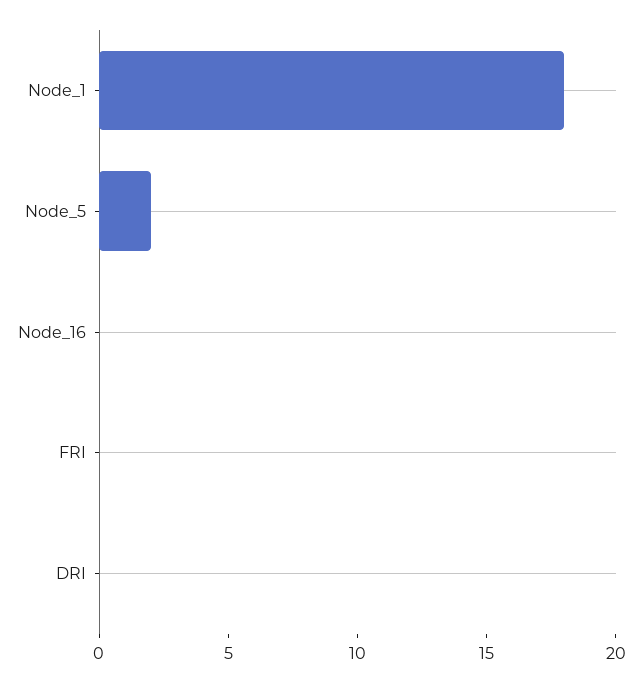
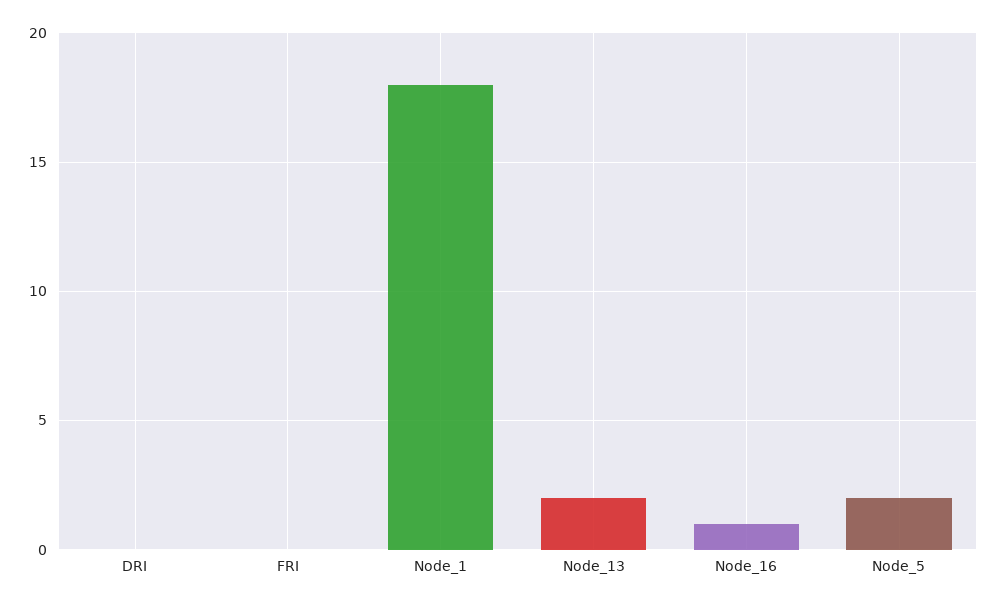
Node_16: 0 -> 1
Node_13: none -> 2

